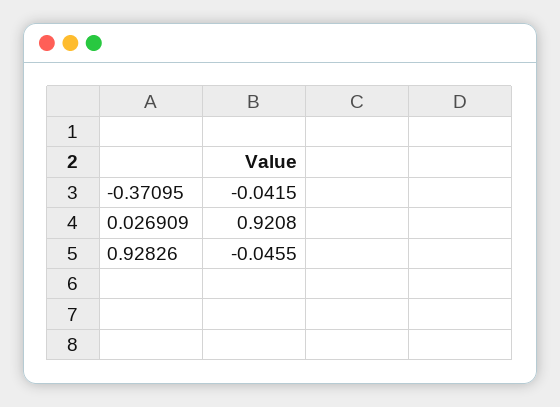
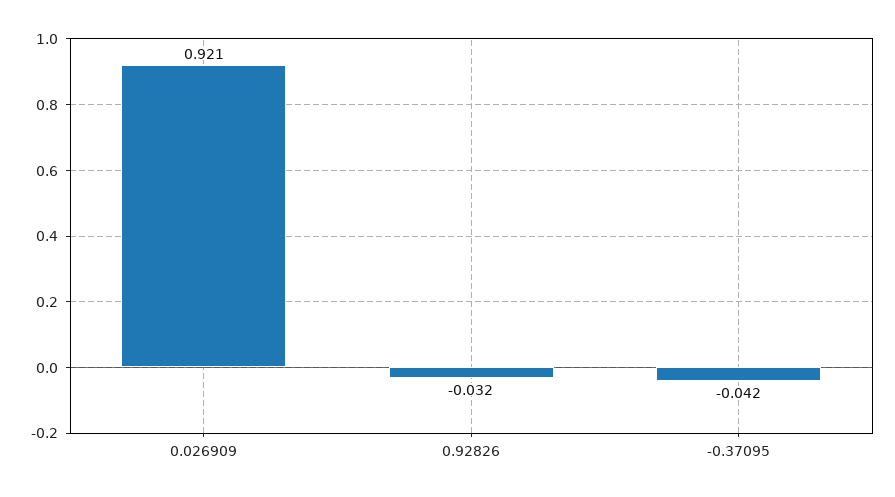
0.92826: -0.0455 -> -0.032

